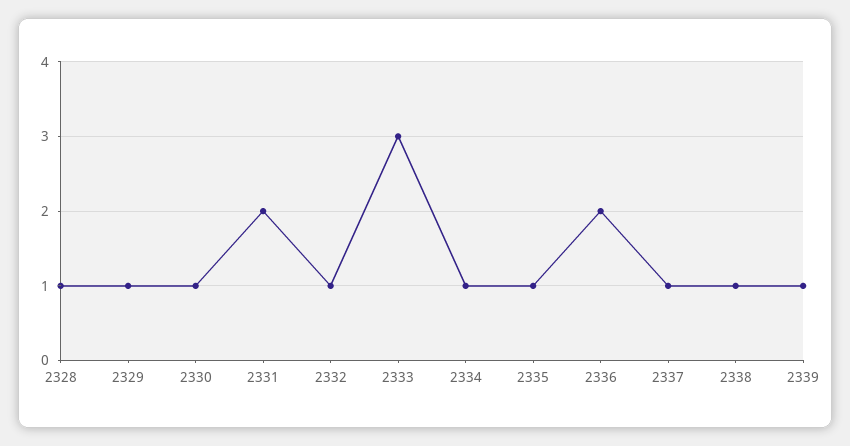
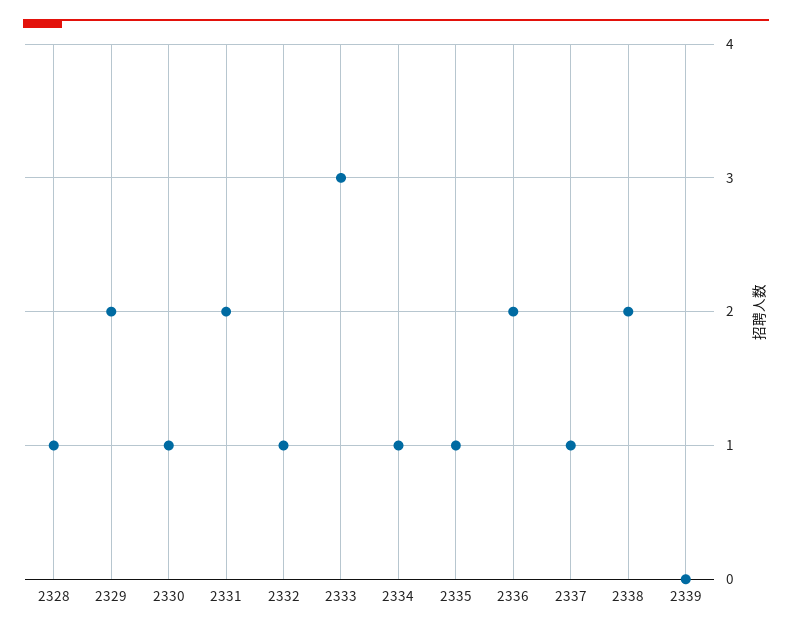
2329: 1 -> 2
2338: 1 -> 2
2339: 1 -> 0

